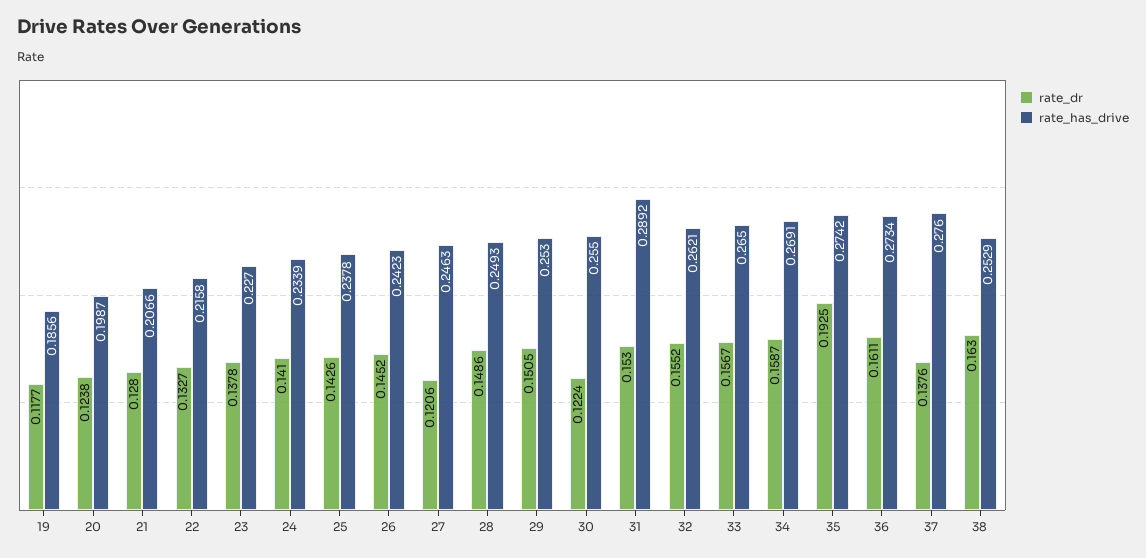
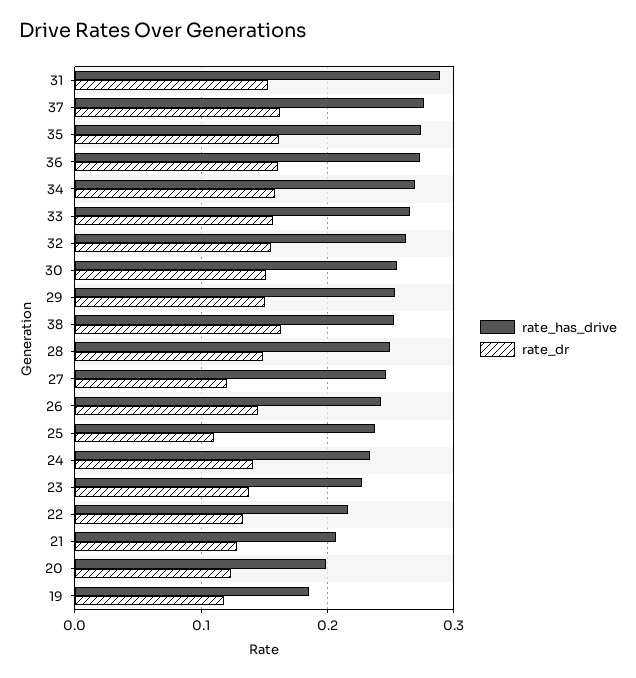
rate_dr, 25: 0.1426 -> 0.11
rate_dr, 30: 0.1224 -> 0.15
rate_dr, 35: 0.1925 -> 0.16
rate_dr, 37: 0.1376 -> 0.16

